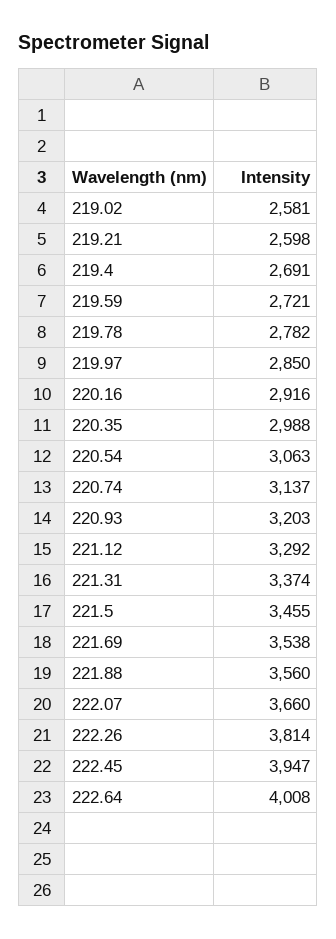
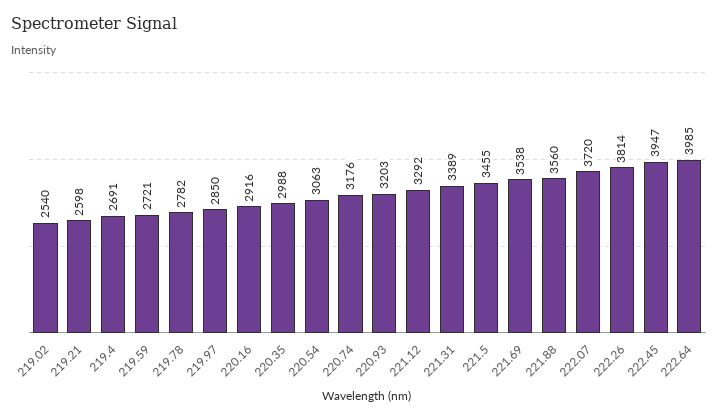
219.02: 2581 -> 2540
220.74: 3137 -> 3176
221.31: 3374 -> 3389
222.07: 3660 -> 3720
222.64: 4008 -> 3985

